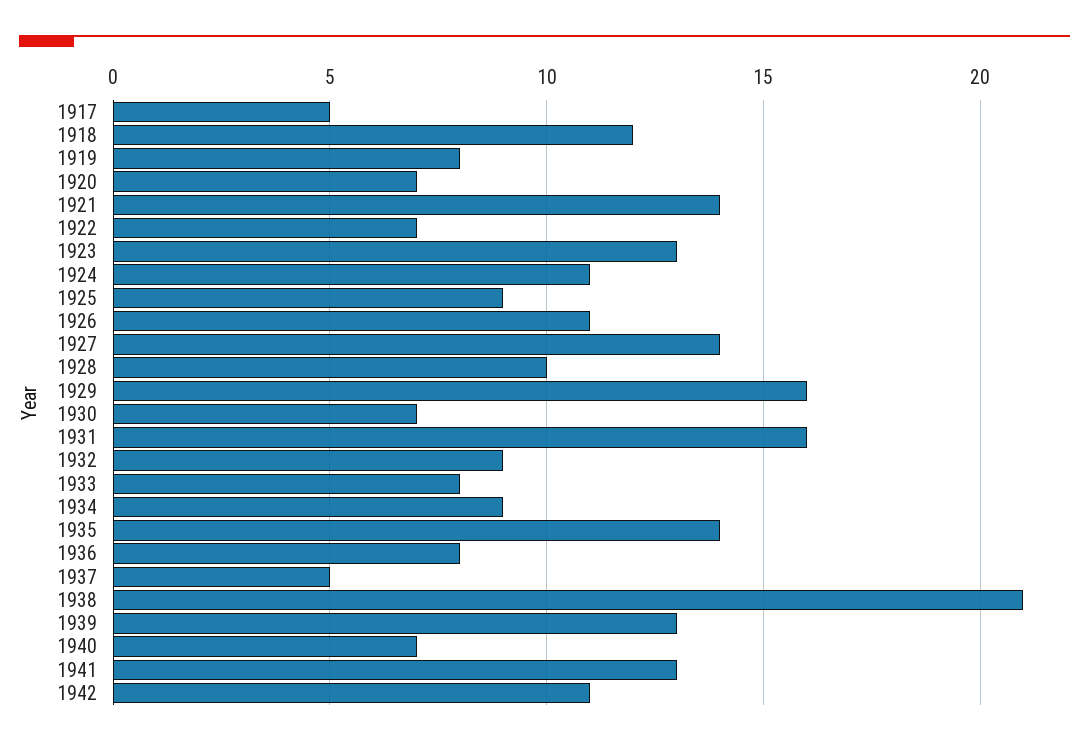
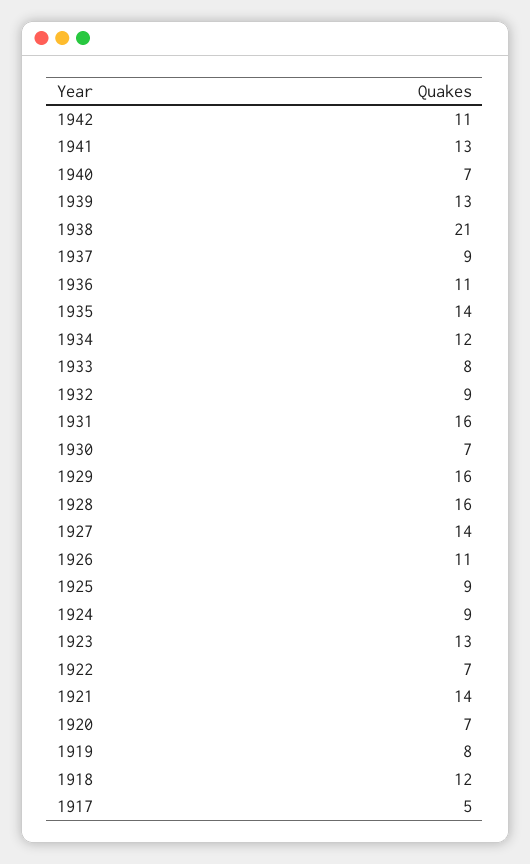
1924: 11 -> 9
1928: 10 -> 16
1934: 9 -> 12
1936: 8 -> 11
1937: 5 -> 9

